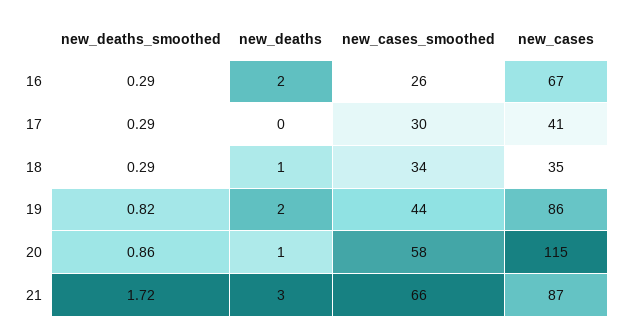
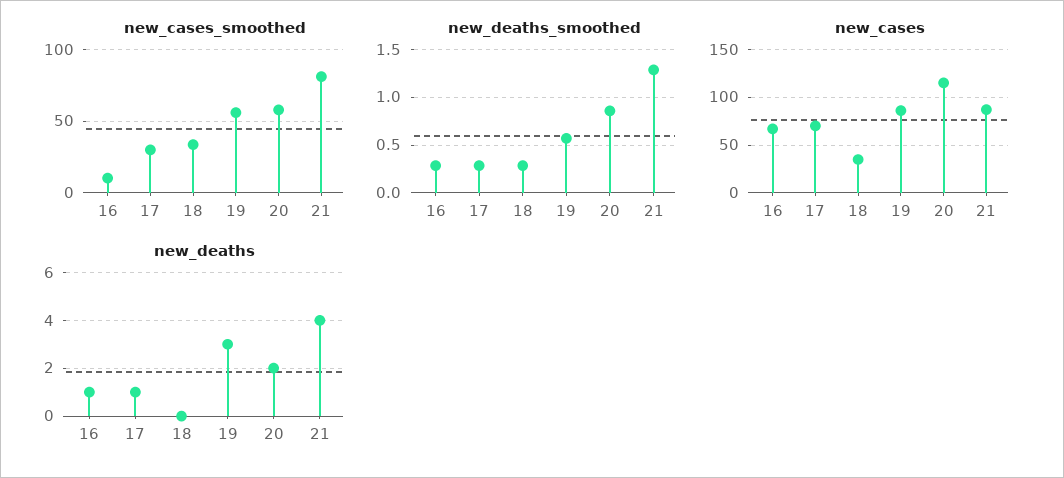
new_deaths, 16: 2 -> 1
new_cases_smoothed, 16: 26 -> 10
new_deaths, 17: 0 -> 1
new_cases, 17: 41 -> 70
new_deaths, 18: 1 -> 0
new_deaths_smoothed, 19: 0.82 -> 0.6
new_deaths, 19: 2 -> 3
new_cases_smoothed, 19: 44 -> 55
new_deaths, 20: 1 -> 2
new_deaths_smoothed, 21: 1.72 -> 1.3
new_deaths, 21: 3 -> 4
new_cases_smoothed, 21: 66 -> 80

